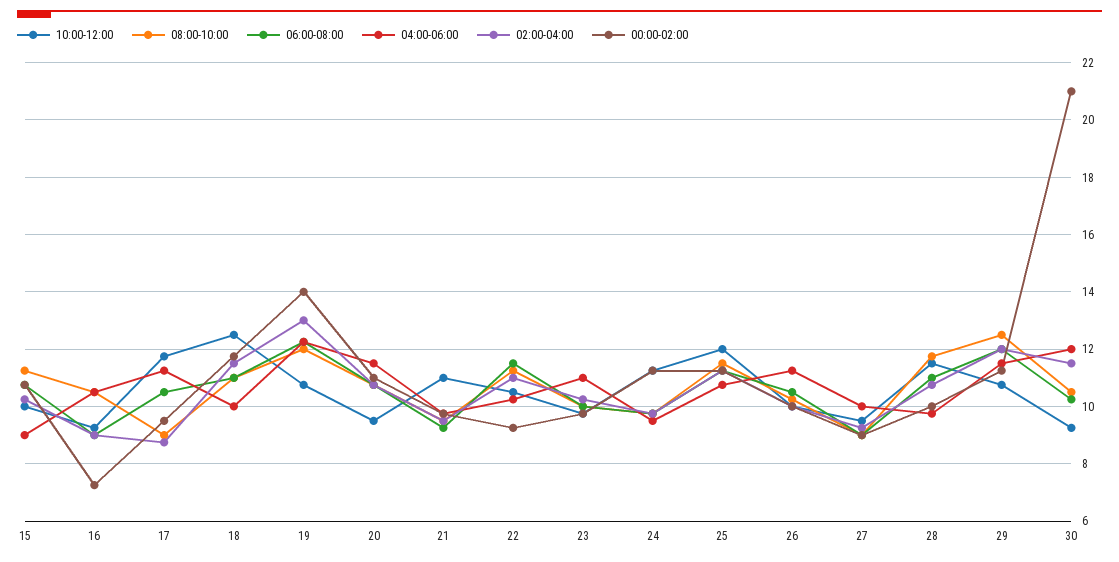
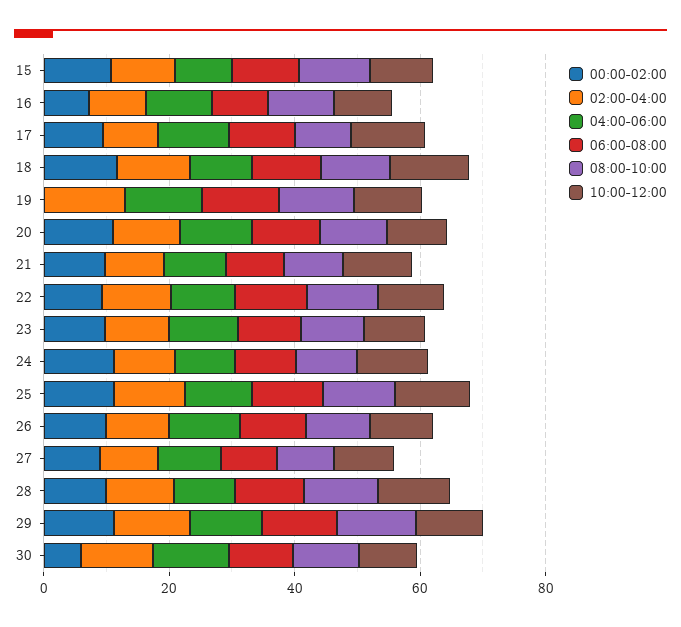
00:00-02:00, 19: 14 -> 0
00:00-02:00, 30: 21 -> 5

